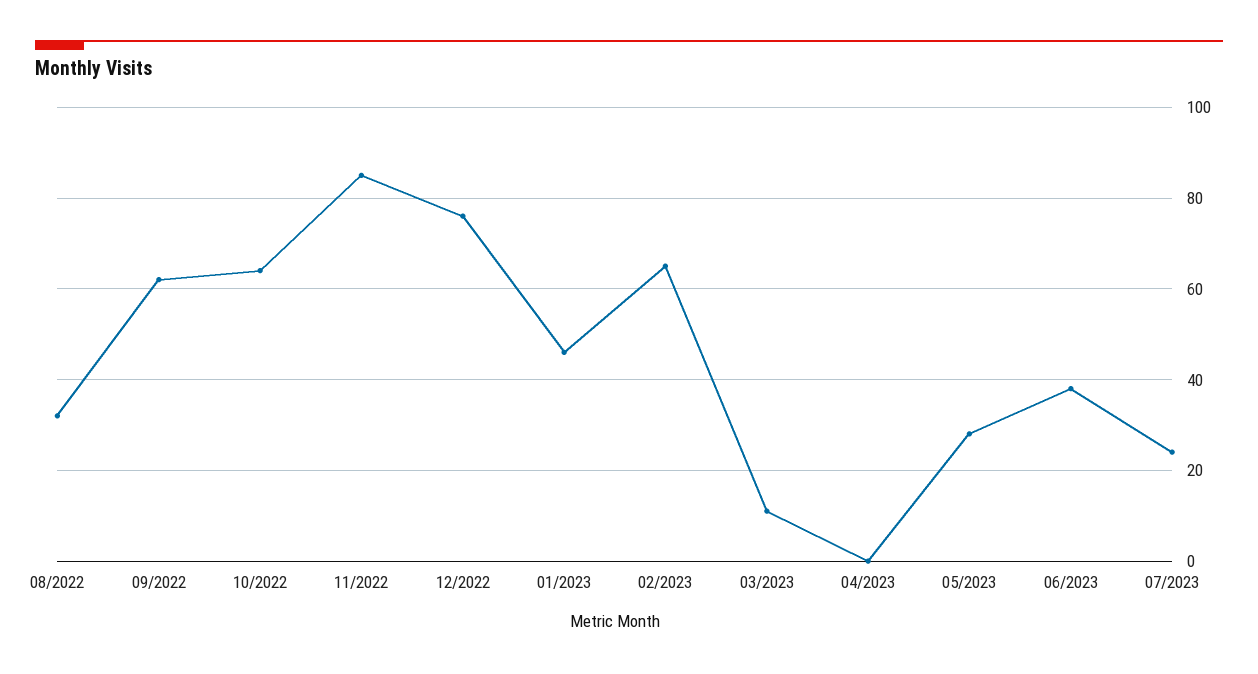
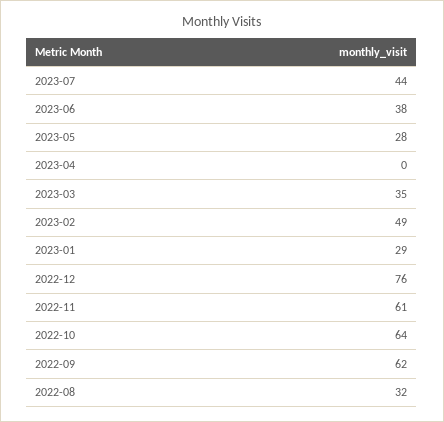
11/2022: 85 -> 61
01/2023: 45 -> 29
02/2023: 65 -> 49
03/2023: 10 -> 35
07/2023: 25 -> 44

